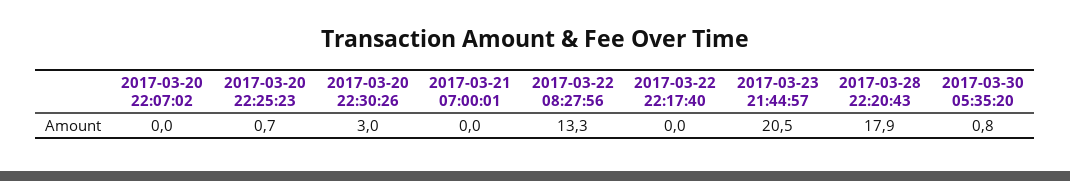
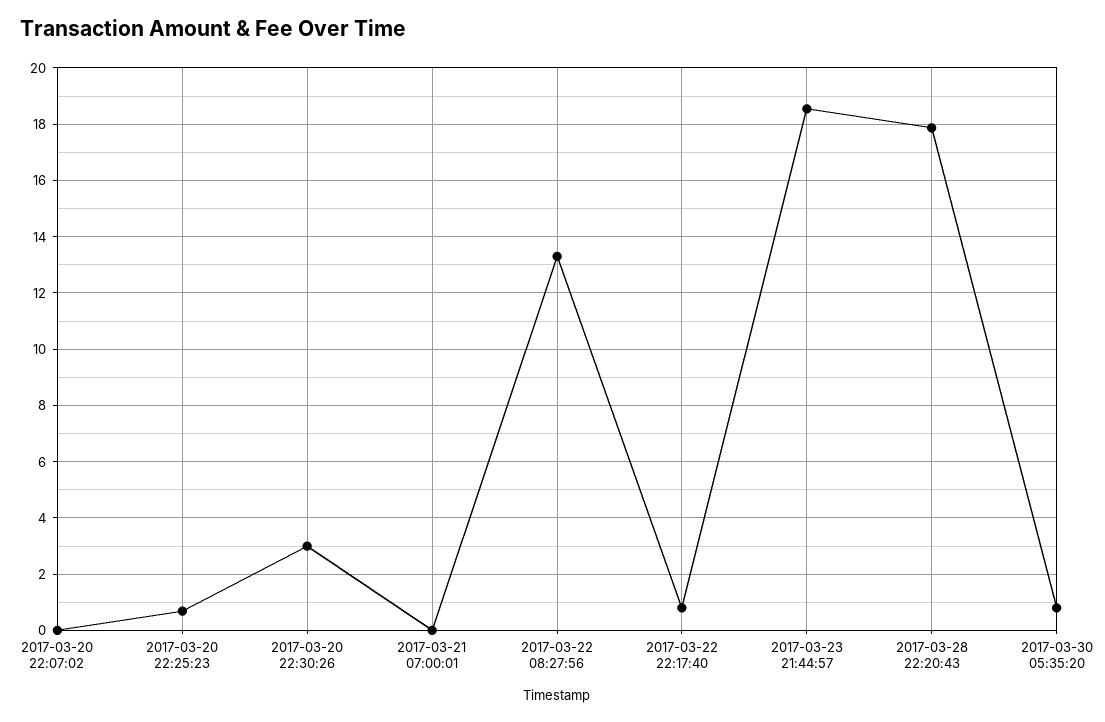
2017-03-22 22:17:40: 0 -> 0.75
2017-03-23 21:44:57: 20.5 -> 18.5

